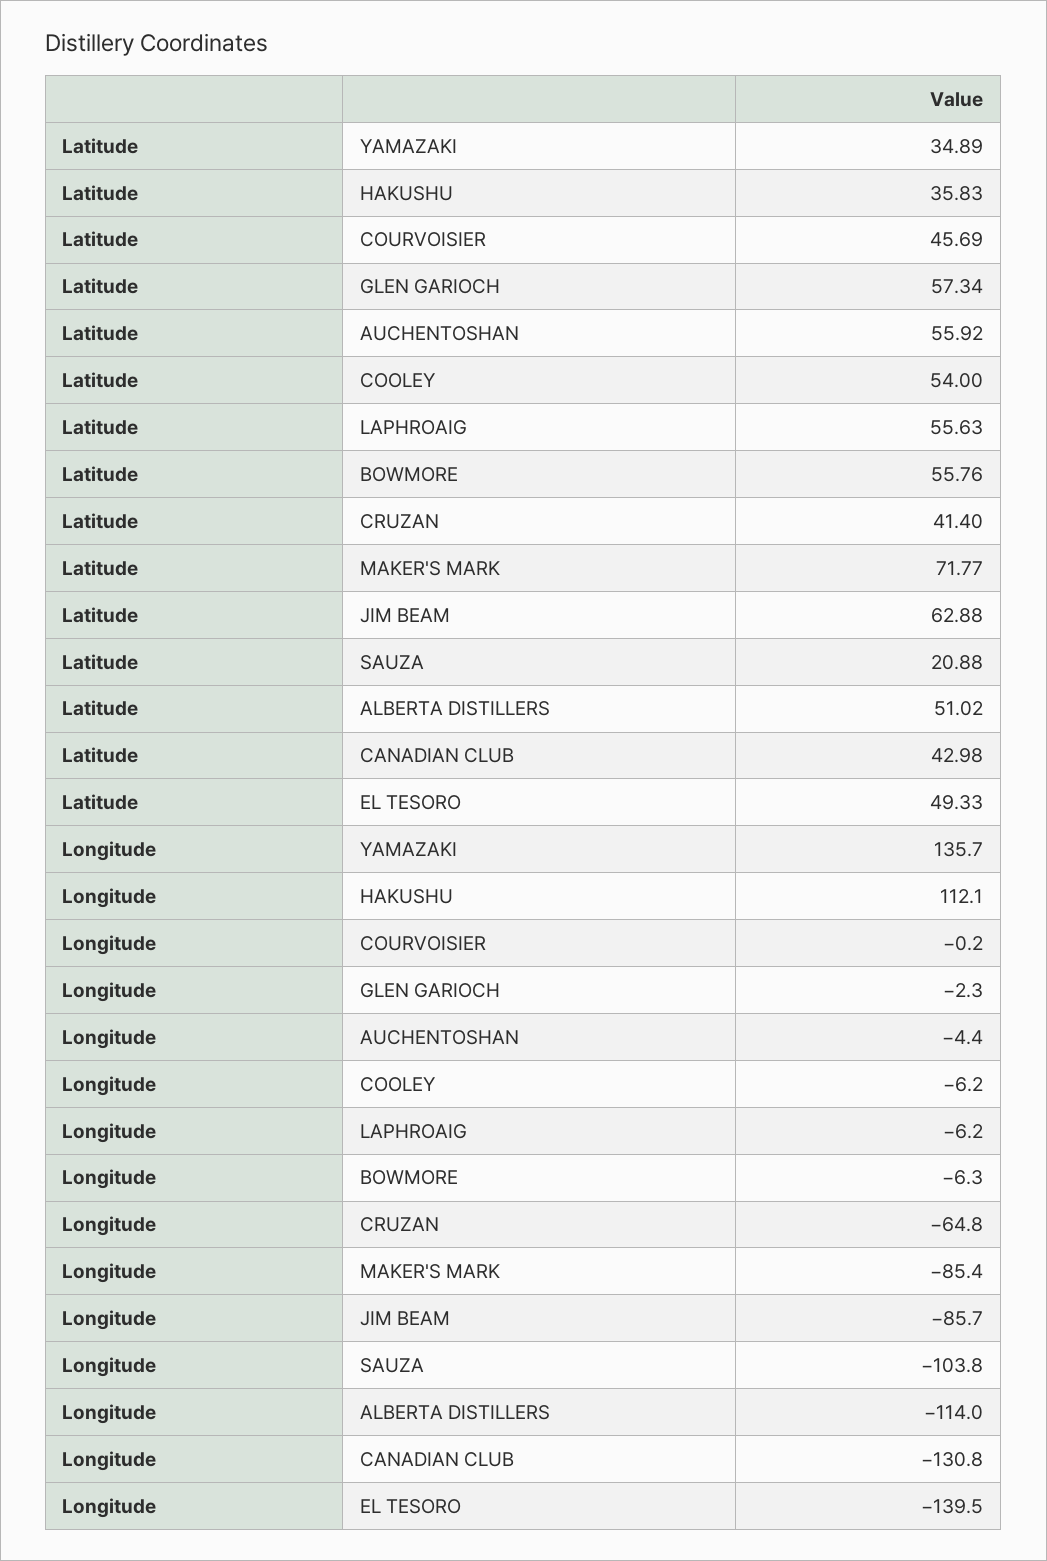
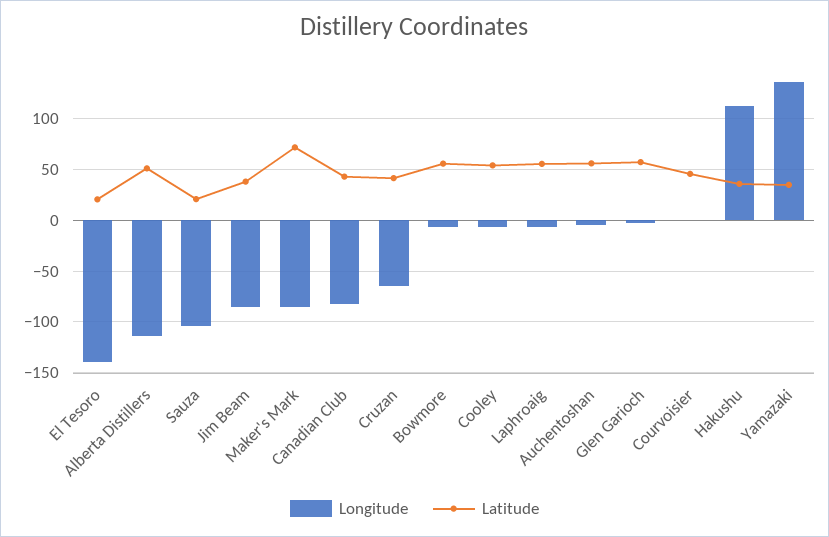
Latitude, JIM BEAM: 62.88 -> 40
Latitude, EL TESORO: 49.33 -> 20
Longitude, CANADIAN CLUB: -130.8 -> -80

